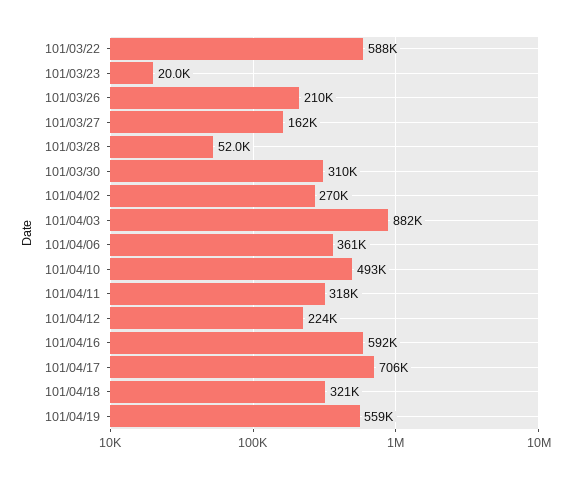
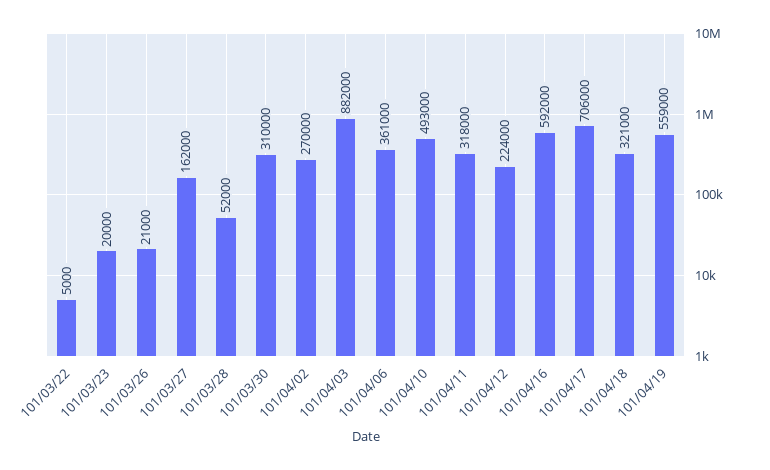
101/03/22: 588000 -> 5000
101/03/26: 210000 -> 21000

